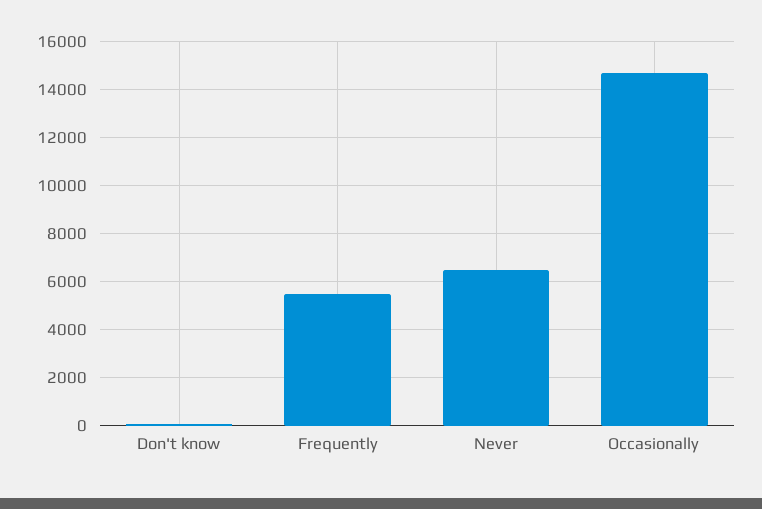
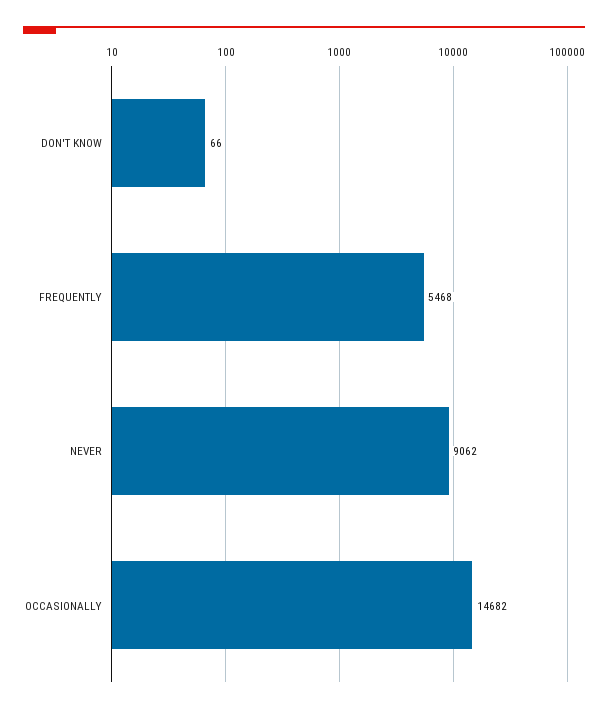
Never: 6500 -> 9062

